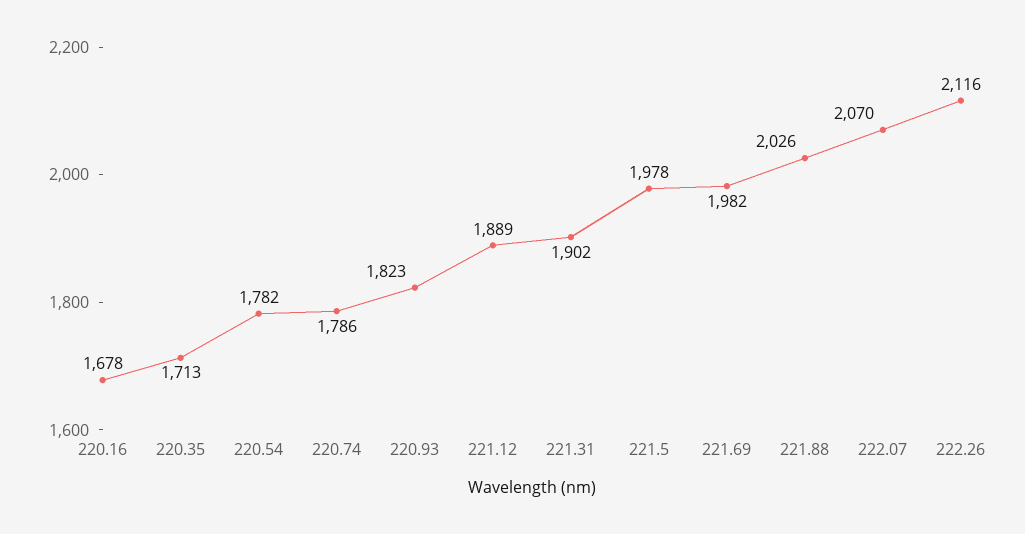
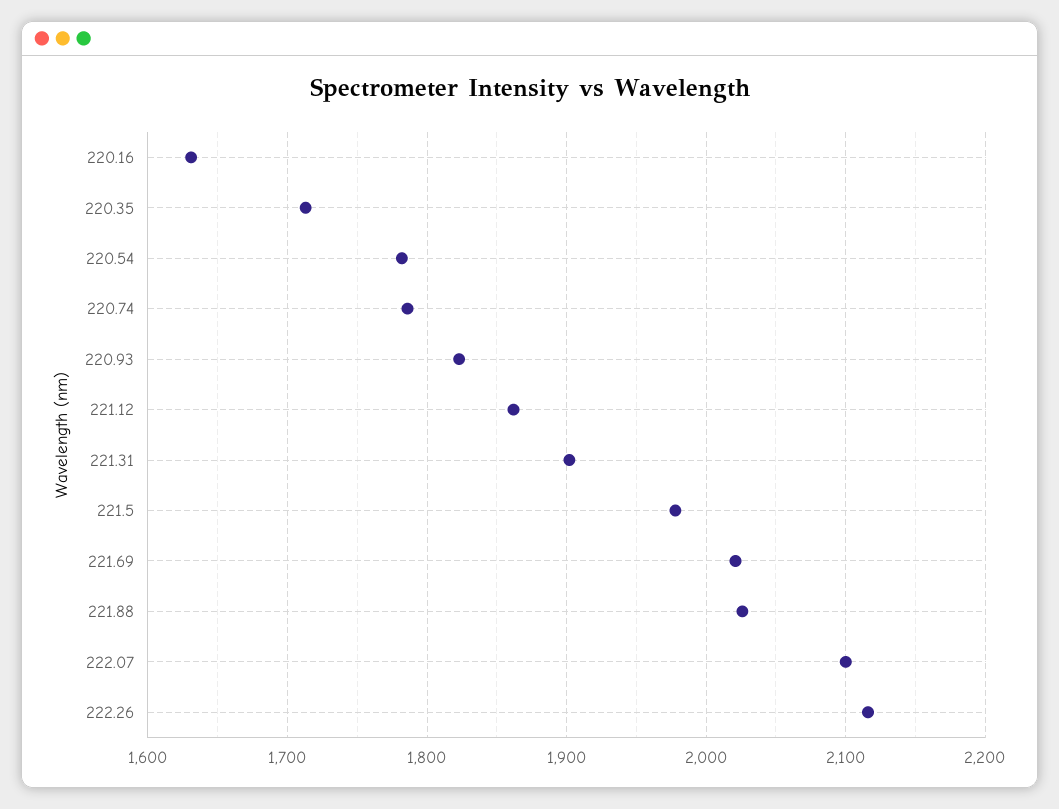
220.16: 1678 -> 1630
221.12: 1889 -> 1860
221.69: 1982 -> 2020
222.07: 2070 -> 2100

